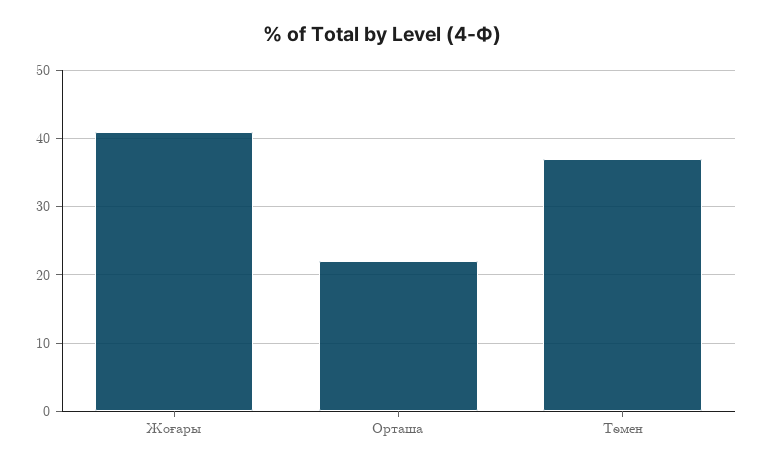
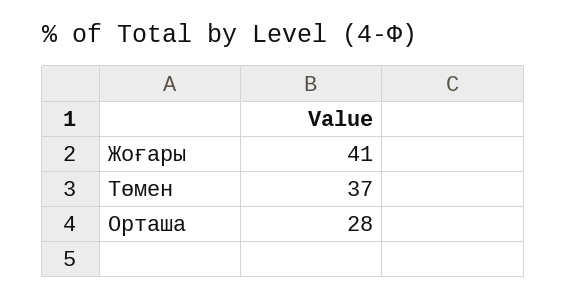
Орташа: 22 -> 28

